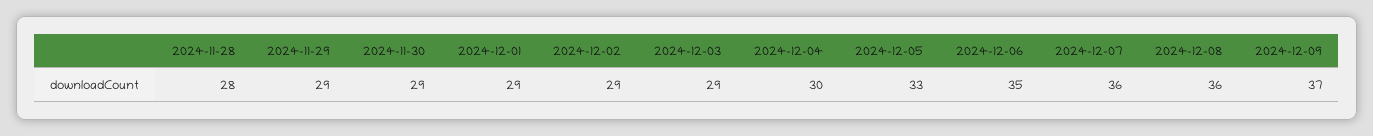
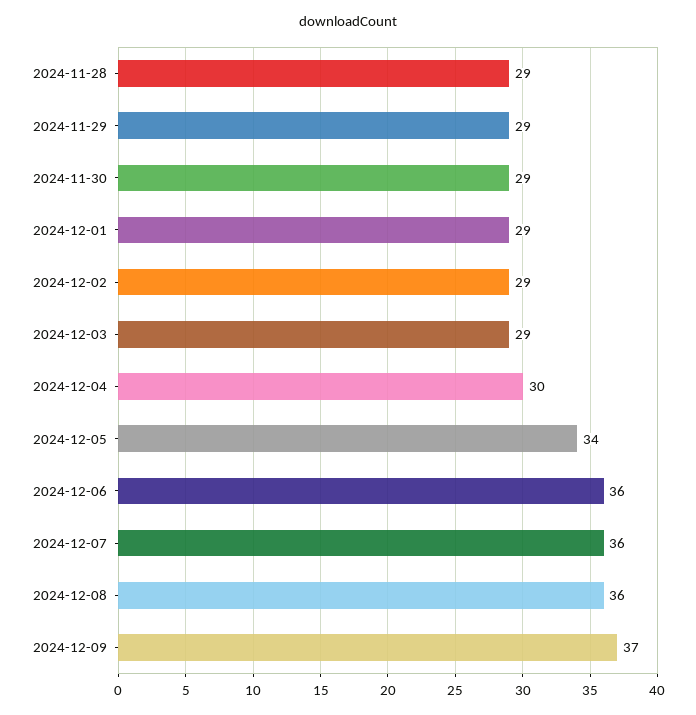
2024-11-28: 28 -> 29
2024-12-05: 33 -> 34
2024-12-06: 35 -> 36

